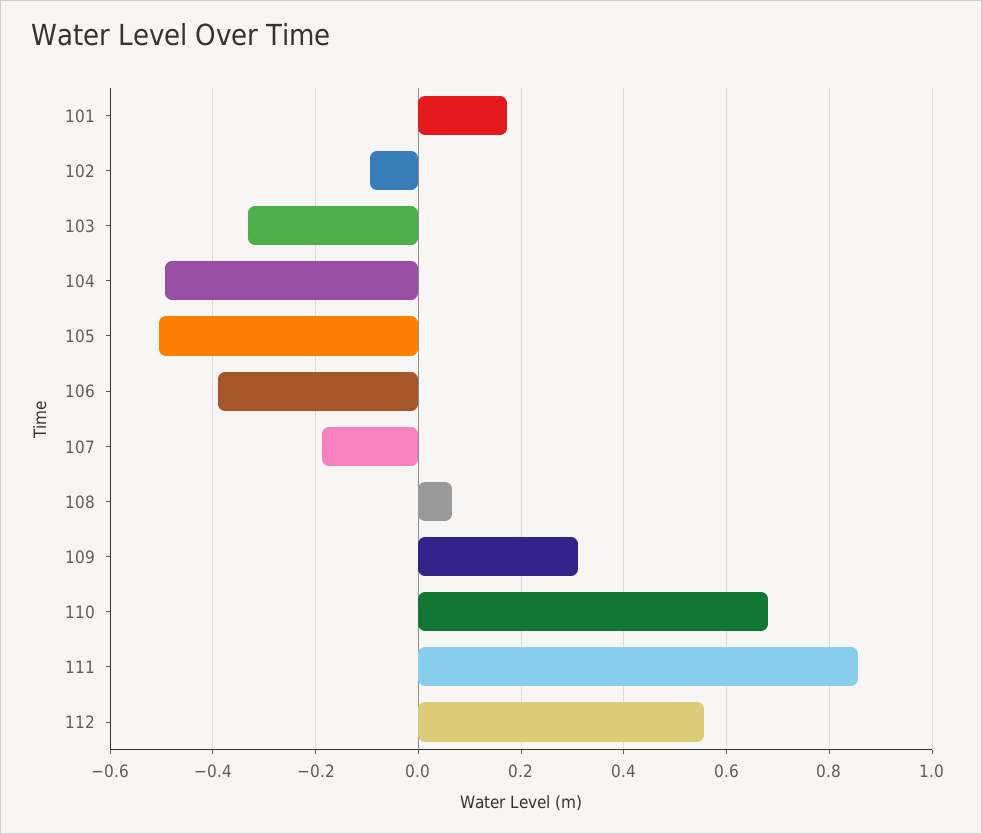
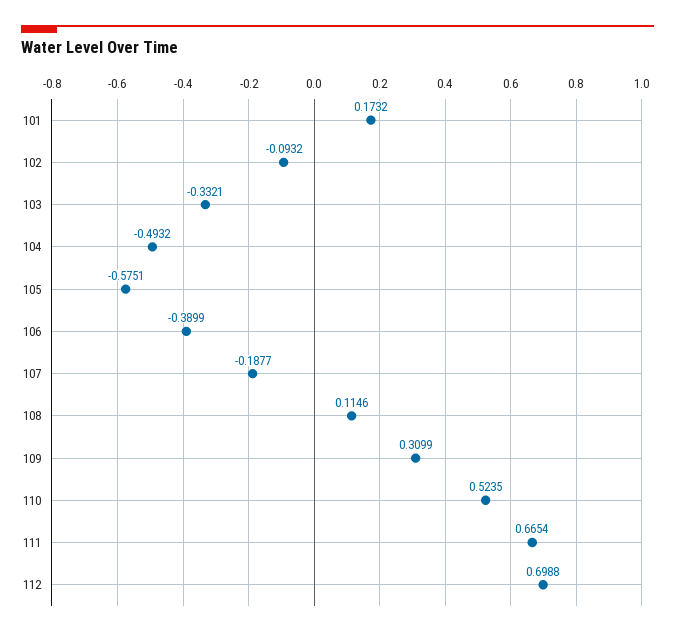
105: -0.5 -> -0.5751
108: 0.06 -> 0.1146
110: 0.68 -> 0.5235
111: 0.86 -> 0.6654
112: 0.56 -> 0.6988

